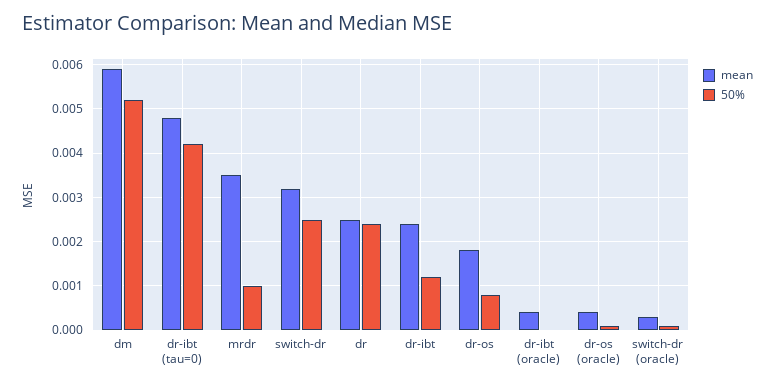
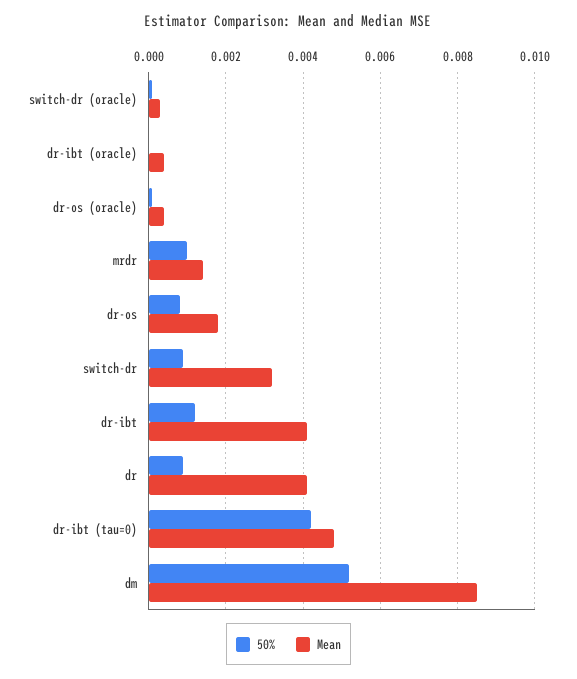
mean, dm: 0.006 -> 0.0085
mean, mrdr: 0.0035 -> 0.0015
50%, switch-dr: 0.0025 -> 0.001
mean, dr: 0.0025 -> 0.004
50%, dr: 0.0025 -> 0.001
mean, dr-ibt: 0.0025 -> 0.004

